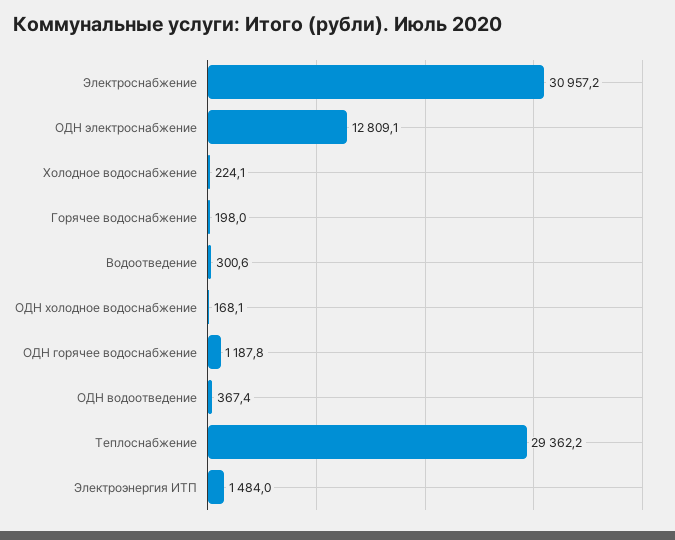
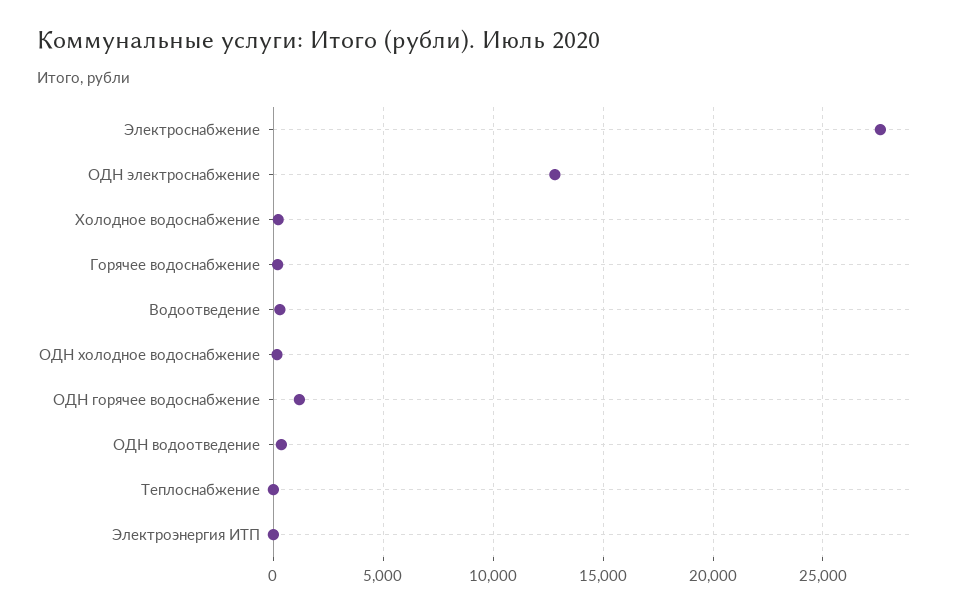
Электроснабжение: 30957.2 -> 27500
Теплоснабжение: 29362.2 -> 0
Электроэнергия ИТП: 1484 -> 0

